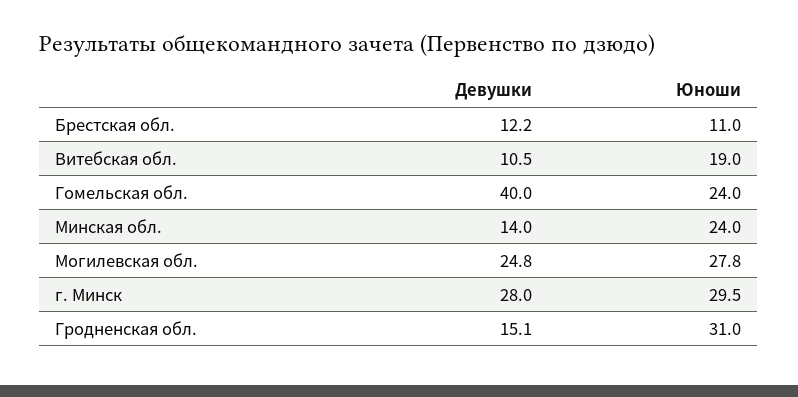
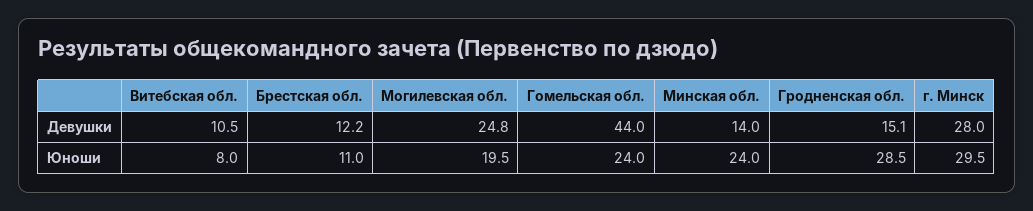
Юноши, Витебская обл.: 19 -> 8
Девушки, Гомельская обл.: 40 -> 44
Юноши, Могилевская обл.: 27.8 -> 19.5
Юноши, Гродненская обл.: 31 -> 28.5

